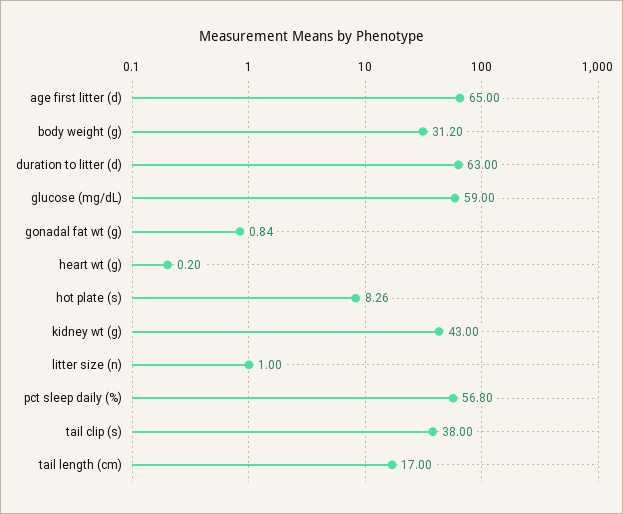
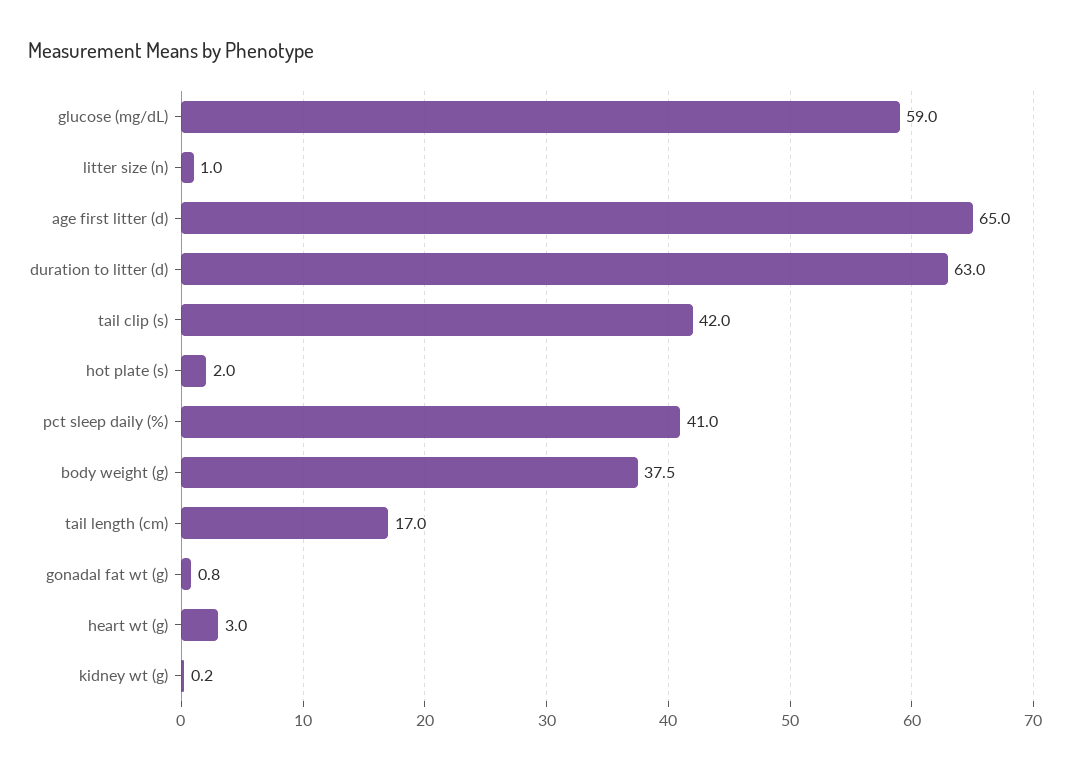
body weight (g): 31.2 -> 37.5
heart wt (g): 0.2 -> 3
hot plate (s): 8.26 -> 2
kidney wt (g): 43 -> 0.2
pct sleep daily (%): 56.8 -> 41
tail clip (s): 38 -> 42

